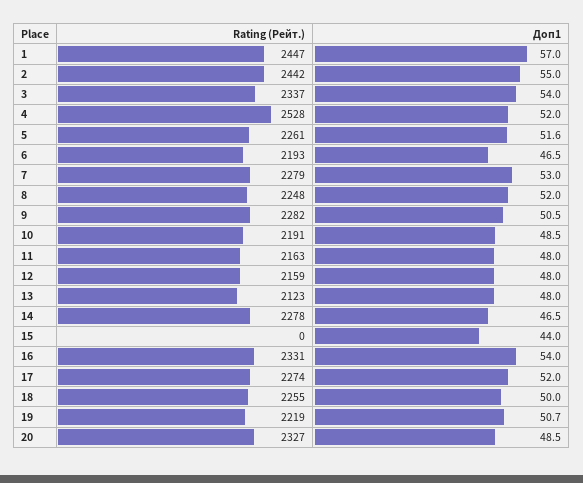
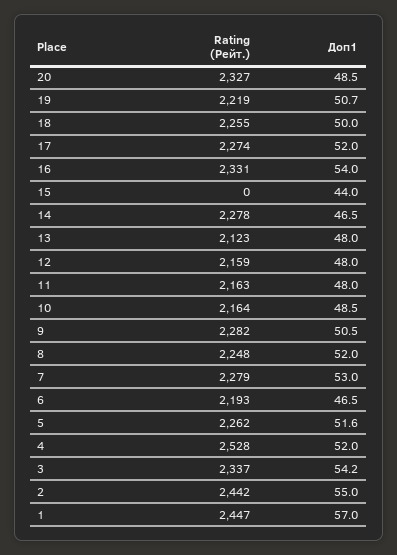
Доп1, 3: 54 -> 54.2
Rating (Рейт.), 5: 2261 -> 2262
Rating (Рейт.), 10: 2191 -> 2164

